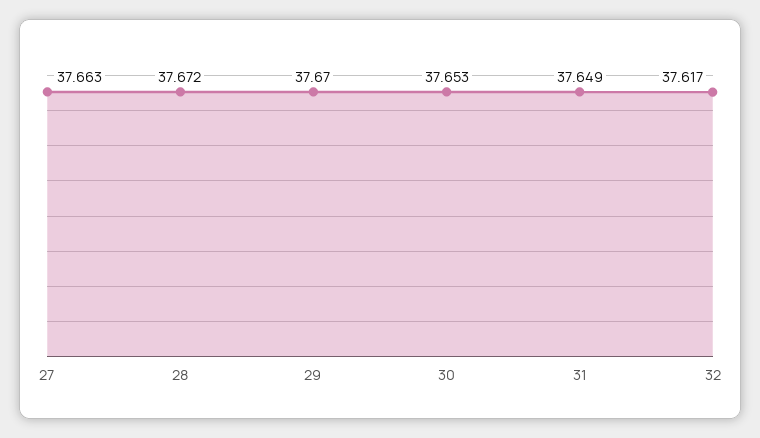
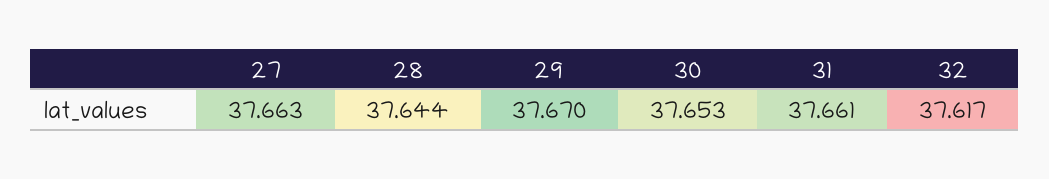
28: 37.672 -> 37.644
31: 37.649 -> 37.661

